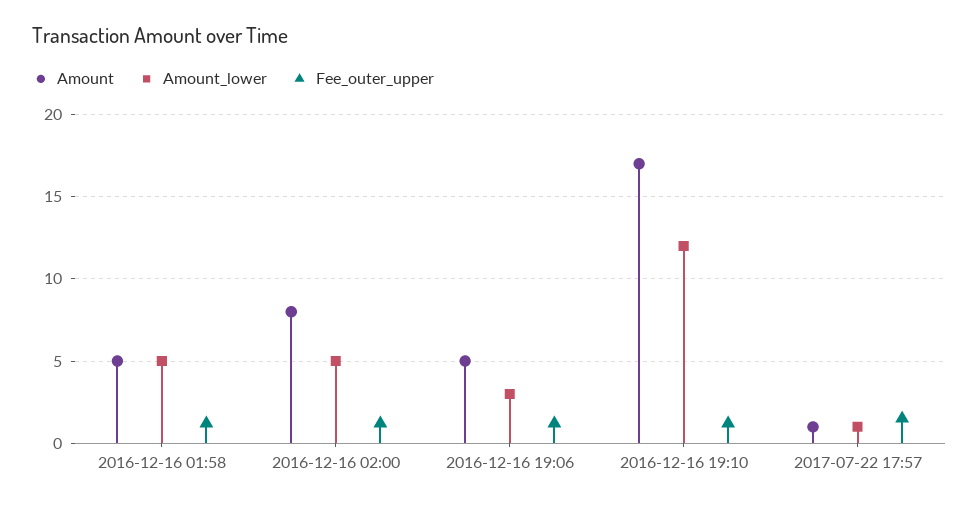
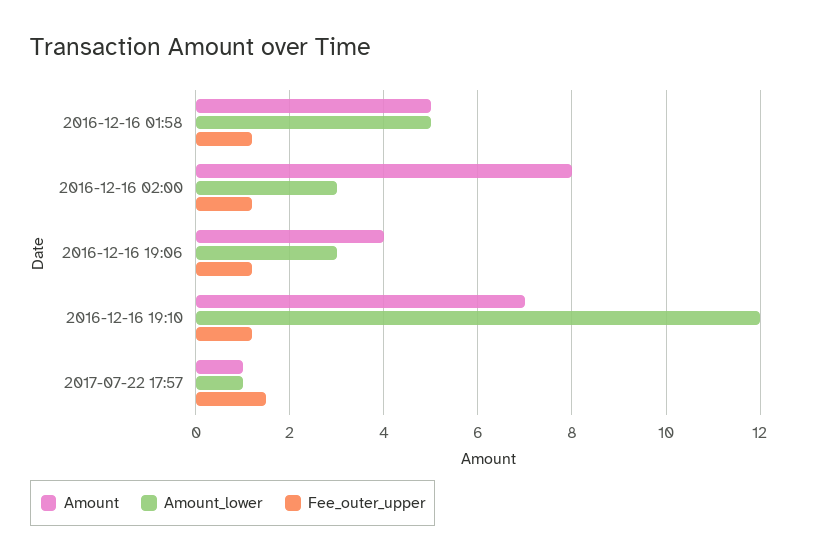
Amount_lower, 2016-12-16 02:00: 5 -> 3
Amount, 2016-12-16 19:06: 5 -> 4
Amount, 2016-12-16 19:10: 17 -> 7

